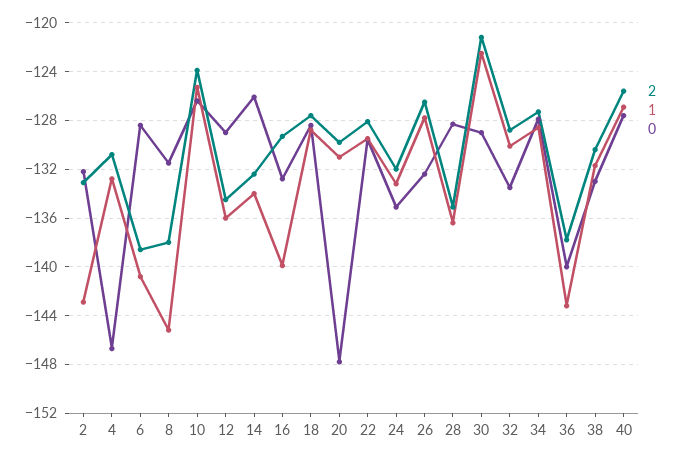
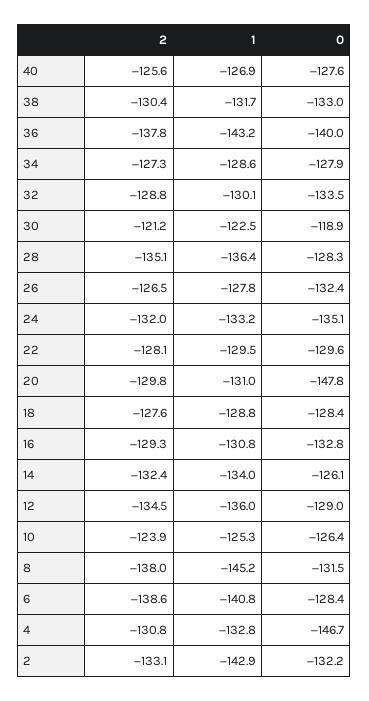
1, 16: -140 -> -130.8
0, 30: -129 -> -118.9

